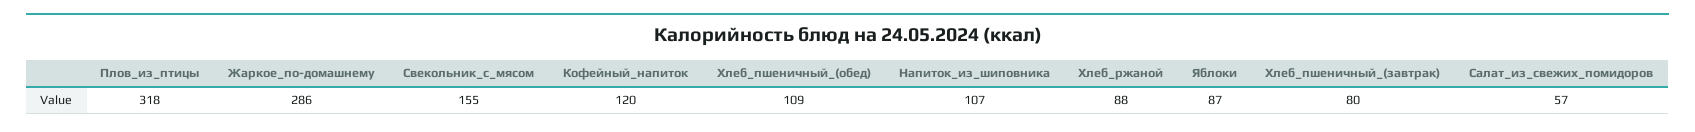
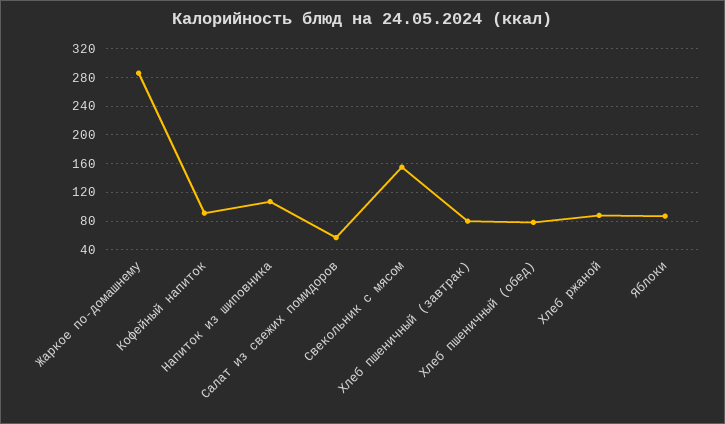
Плов_из_птицы: 318 -> none
Кофейный_напиток: 120 -> 90
Хлеб_пшеничный_(обед): 109 -> 80

